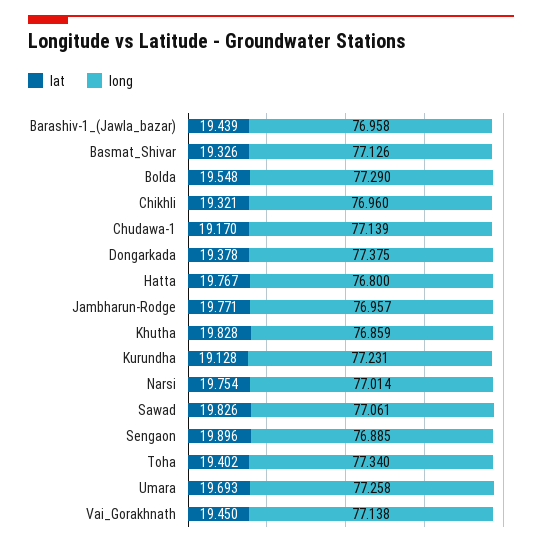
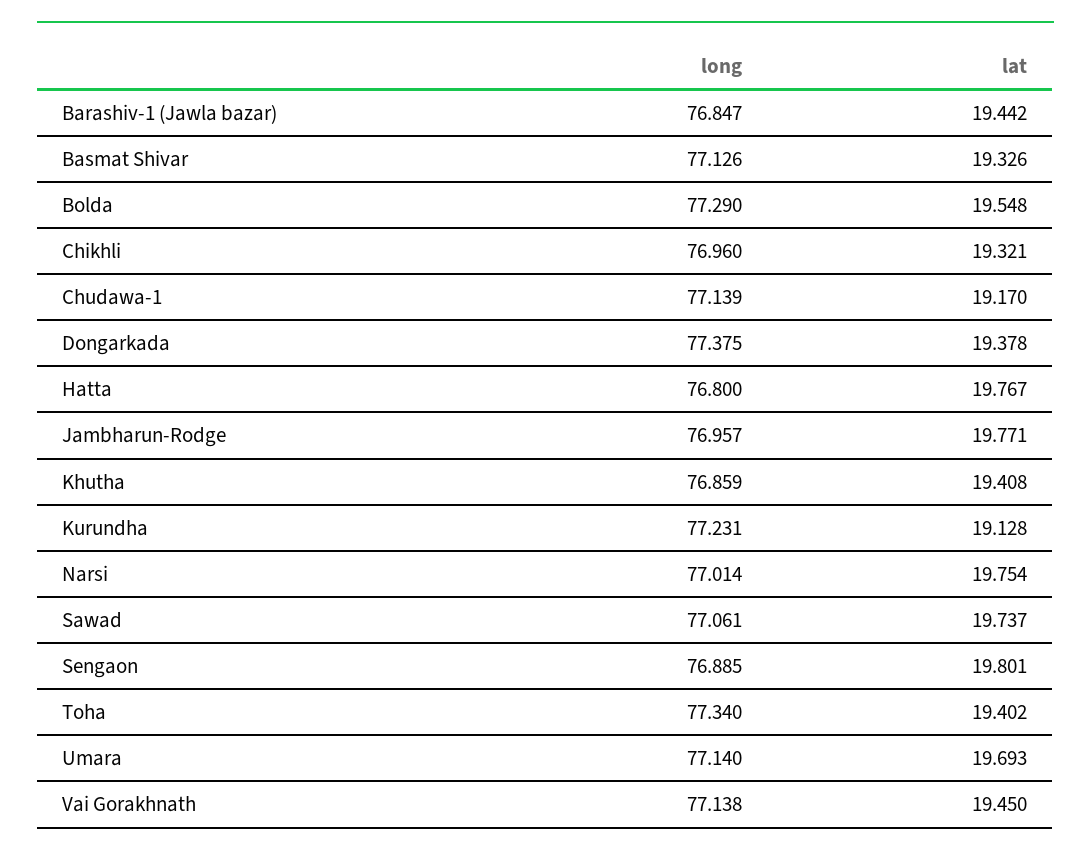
lat, Barashiv-1_(Jawla_bazar): 19.439 -> 19.442
long, Barashiv-1_(Jawla_bazar): 76.958 -> 76.847
lat, Khutha: 19.828 -> 19.408
lat, Sawad: 19.826 -> 19.737
lat, Sengaon: 19.896 -> 19.801
long, Umara: 77.258 -> 77.14

